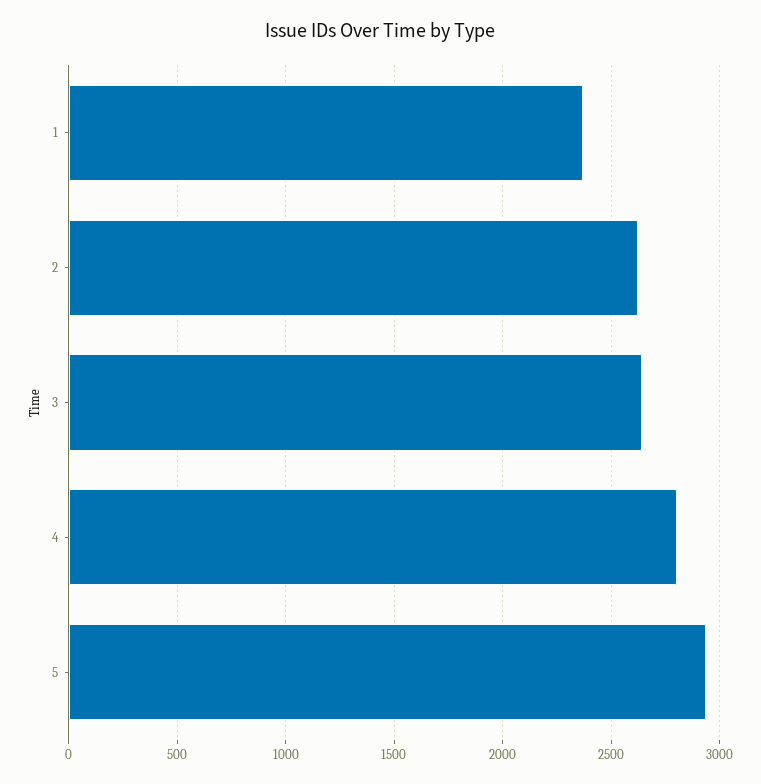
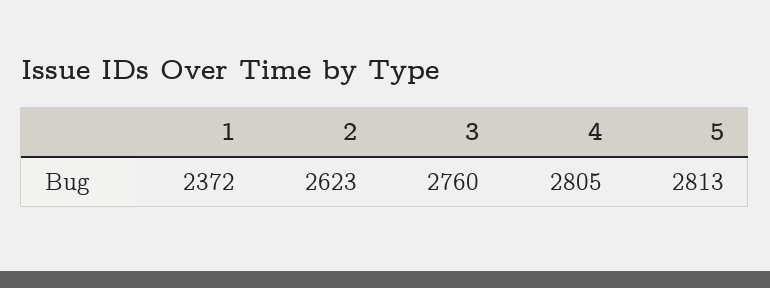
3: 2650 -> 2760
5: 2950 -> 2813

